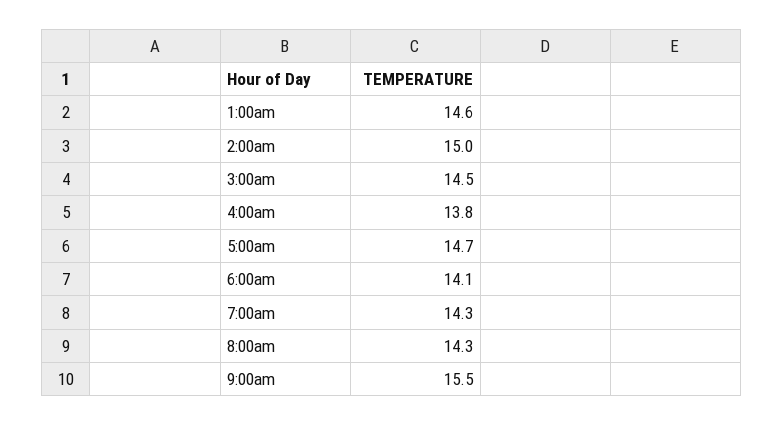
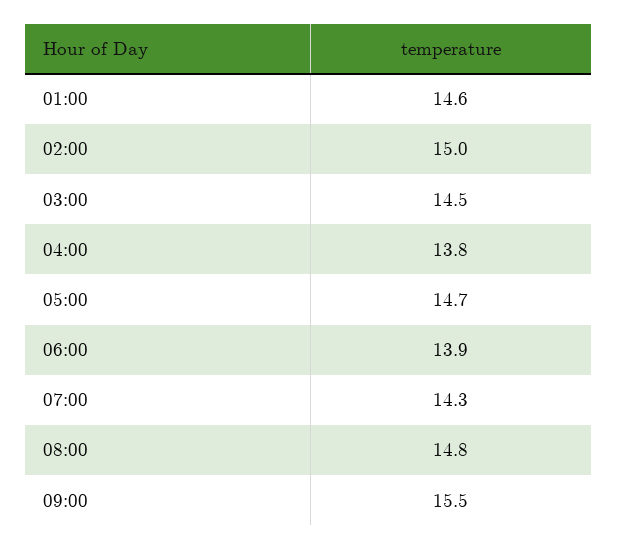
6:00am: 14.1 -> 13.9
8:00am: 14.3 -> 14.8

